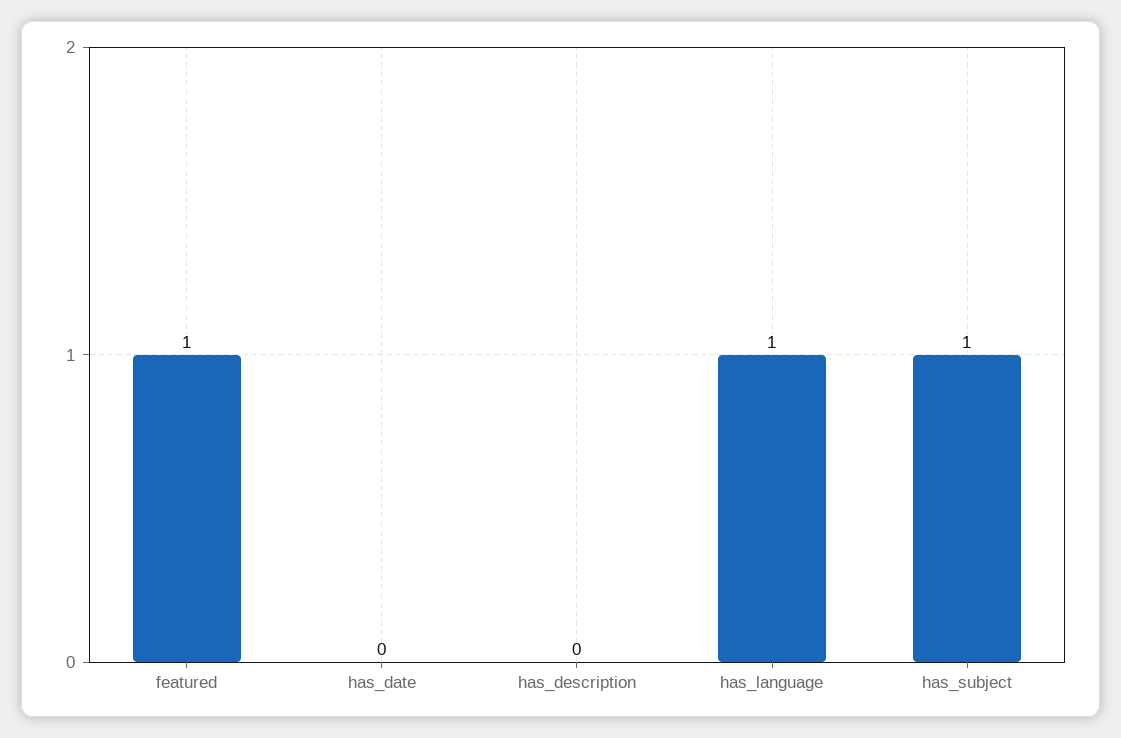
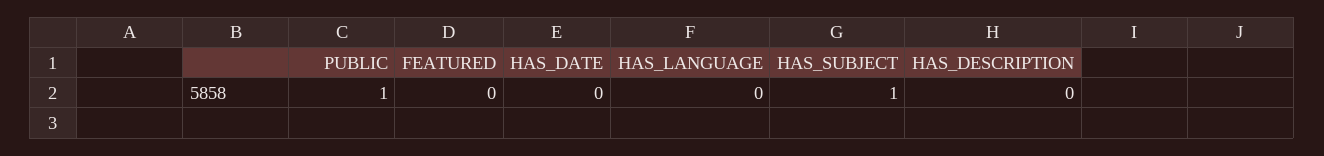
featured: 1 -> 0
has_language: 1 -> 0
PUBLIC: none -> 1

